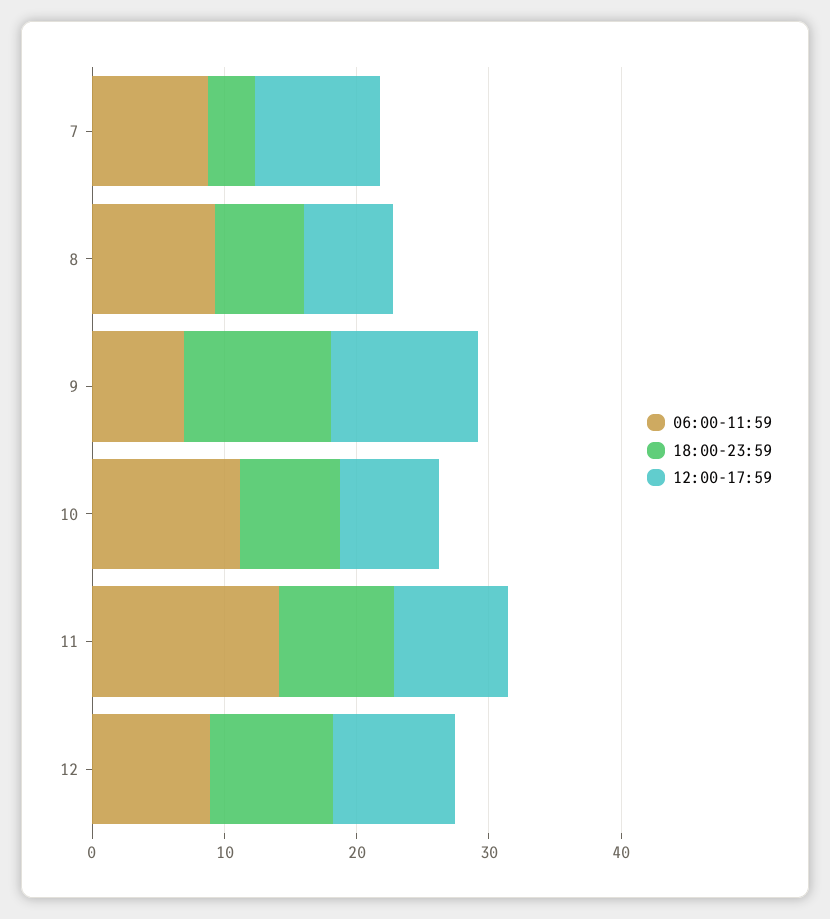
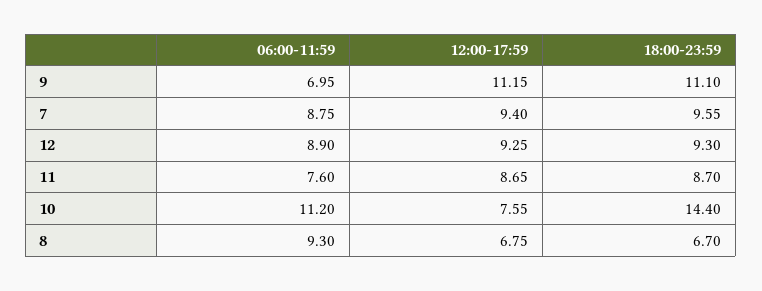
18:00-23:59, 7: 4 -> 9.55
18:00-23:59, 10: 8 -> 14.4
06:00-11:59, 11: 14 -> 7.6

